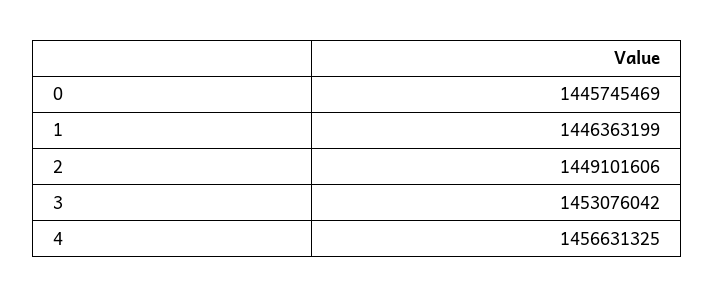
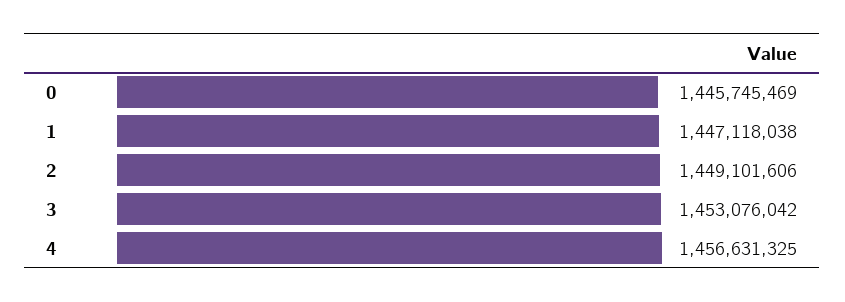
1: 1446363199 -> 1447118038

